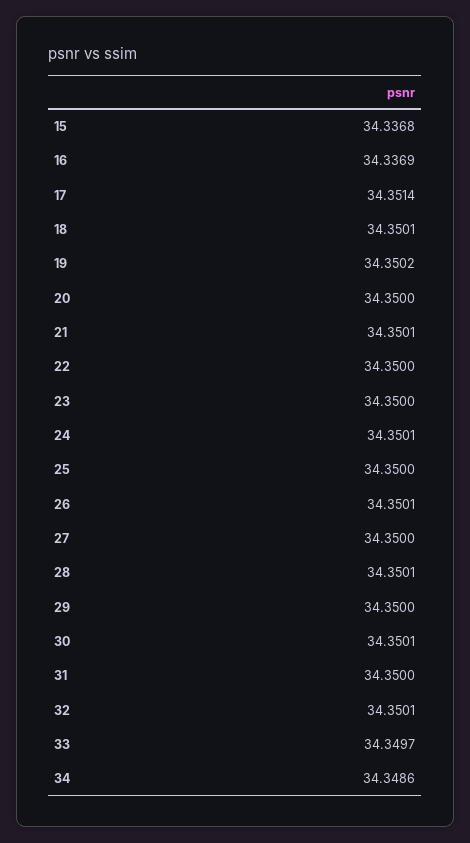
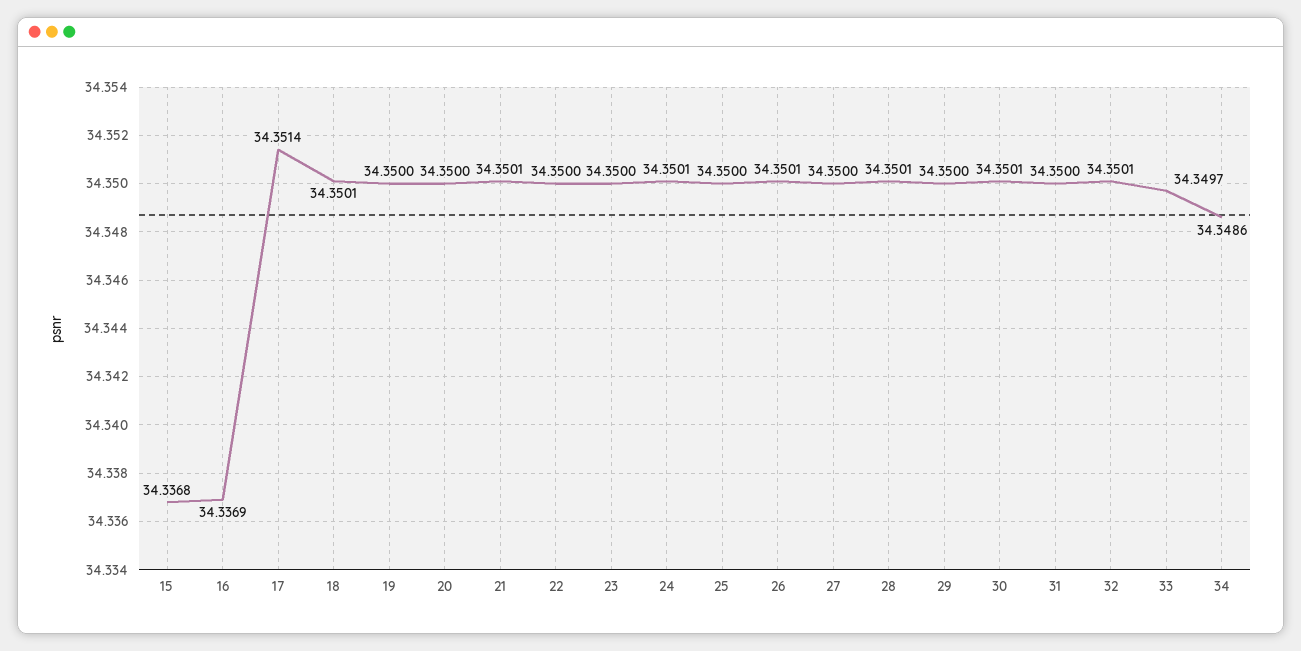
19: 34.3502 -> 34.35

